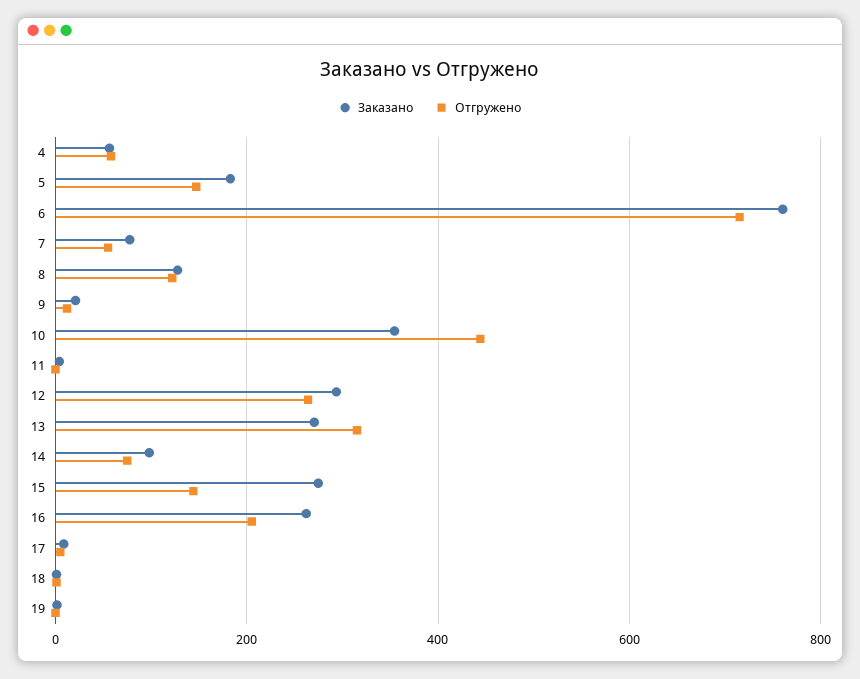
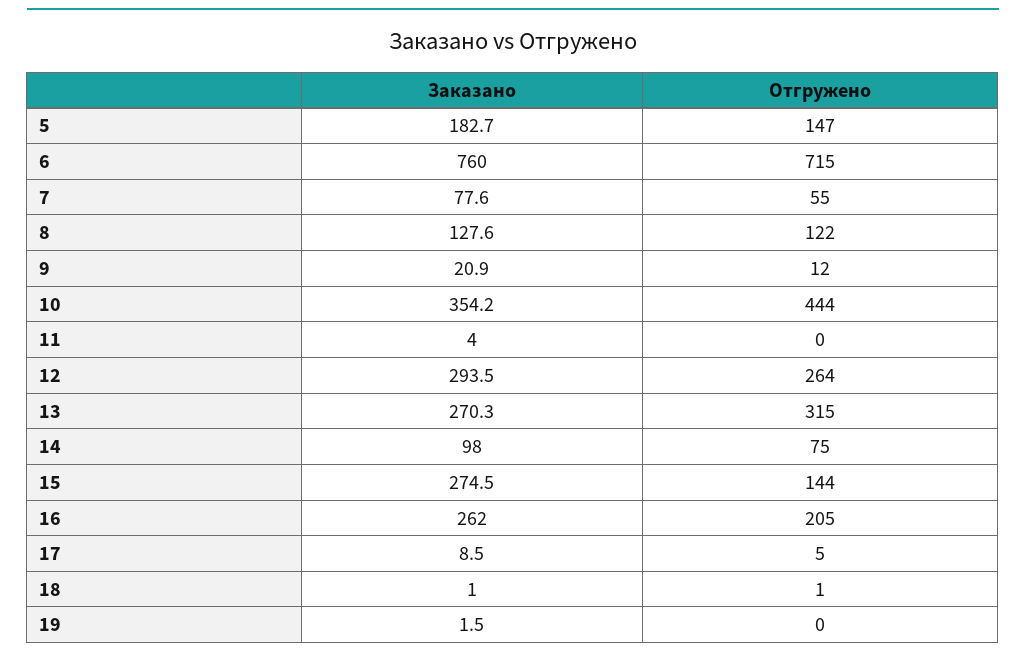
Заказано, 4: 60 -> none
Отгружено, 4: 60 -> none

